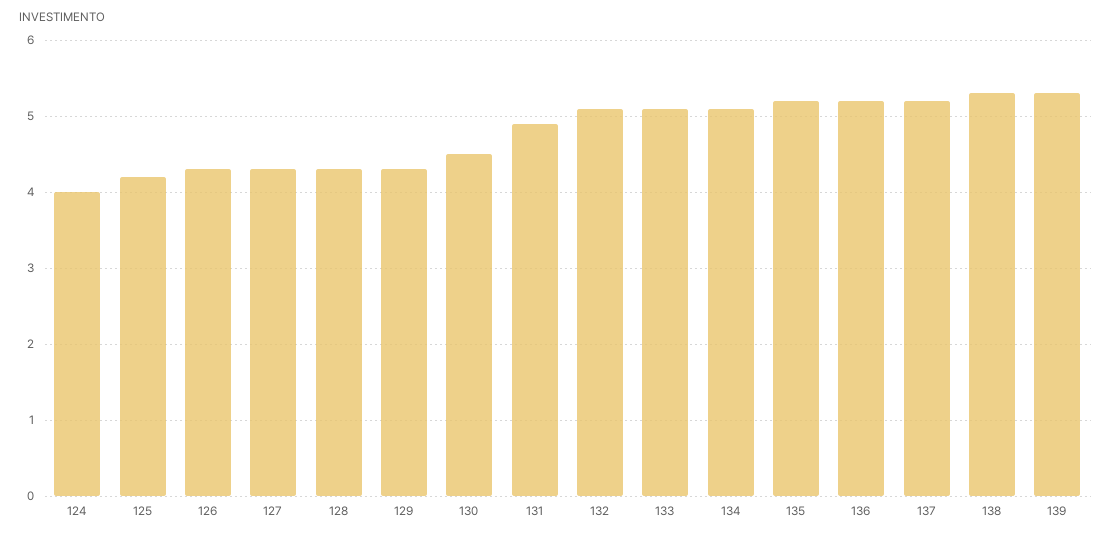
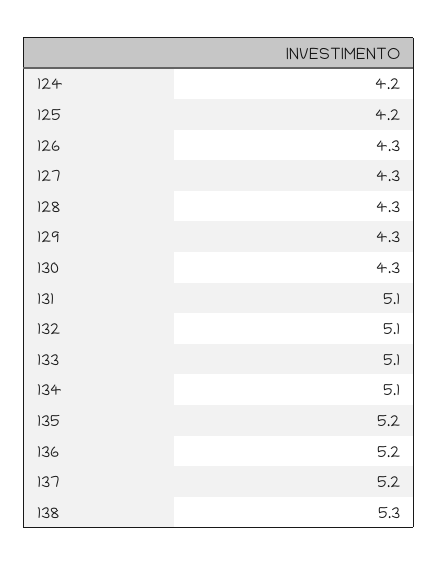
124: 4 -> 4.2
130: 4.5 -> 4.3
131: 4.9 -> 5.1
139: 5.3 -> none

